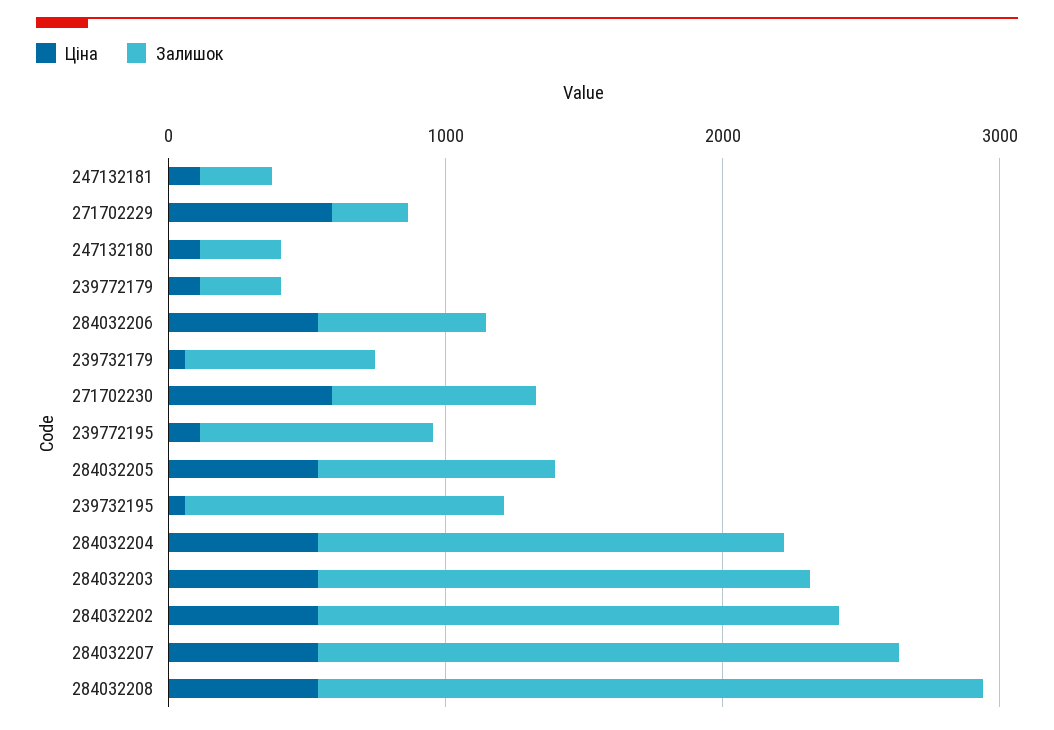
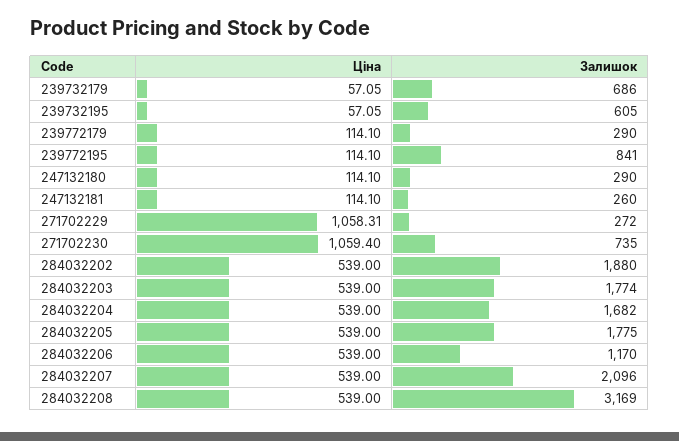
Ціна, 271702229: 600 -> 1058.31
Залишок, 284032206: 600 -> 1170
Ціна, 271702230: 600 -> 1059.4
Залишок, 284032205: 800 -> 1775
Залишок, 239732195: 1200 -> 605
Залишок, 284032208: 2400 -> 3169

